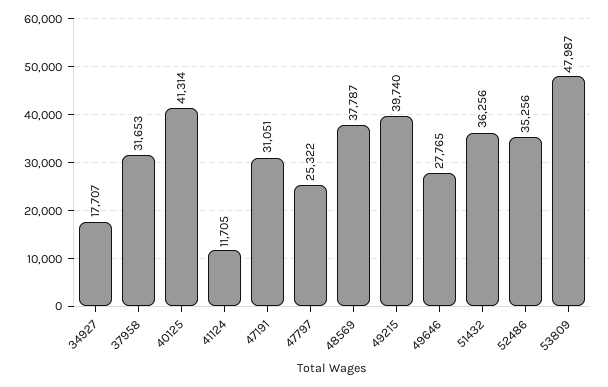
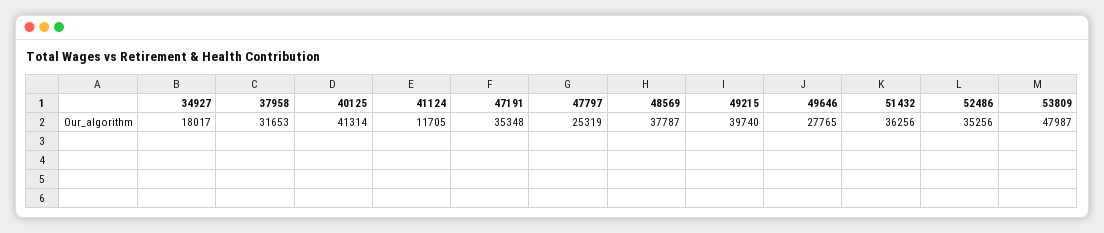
34927: 17707 -> 18017
47191: 31051 -> 35348
47797: 25322 -> 25319

